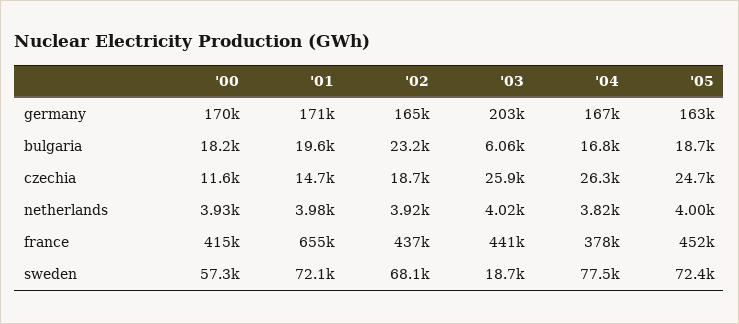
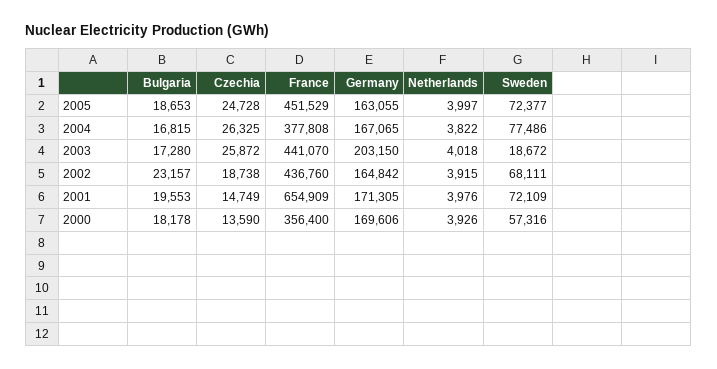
'03, bulgaria: 6060 -> 17280
'00, czechia: 11600 -> 13590
'00, france: 415000 -> 356400

